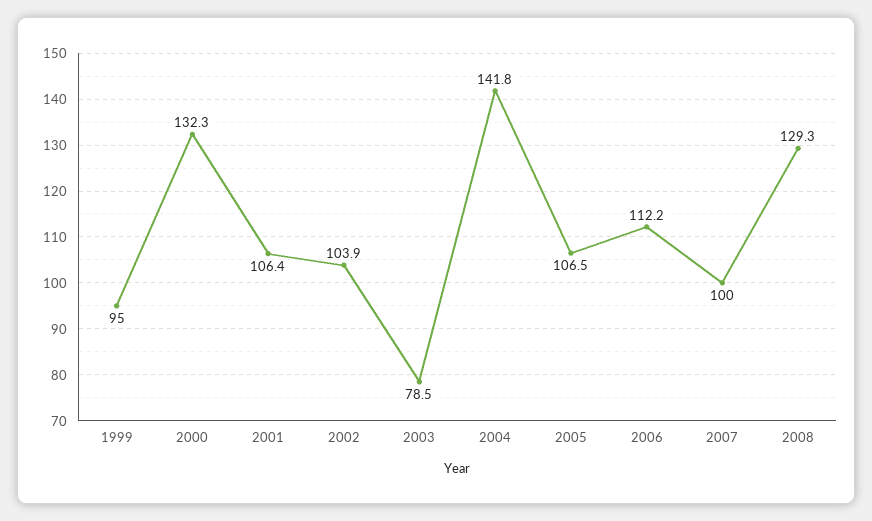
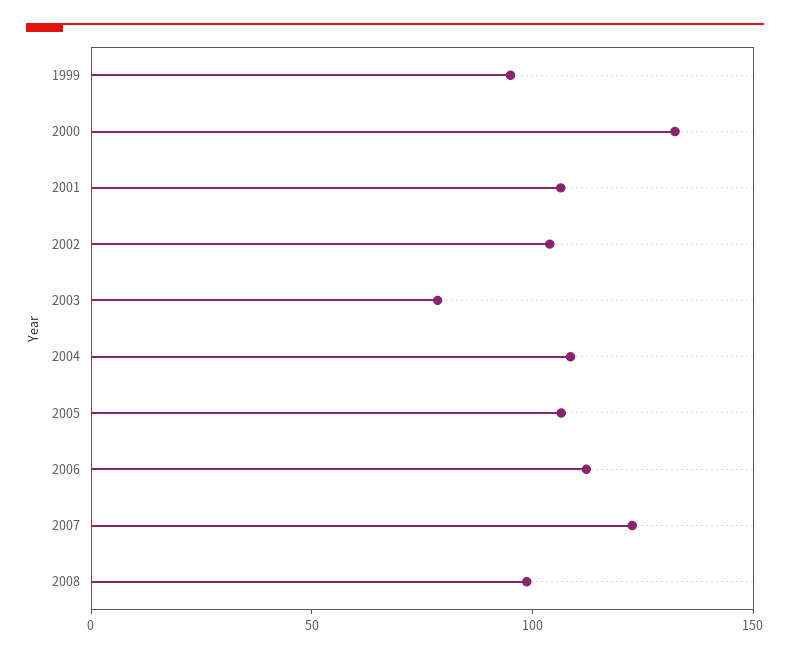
2004: 141.8 -> 110
2007: 100 -> 120
2008: 129.3 -> 100

